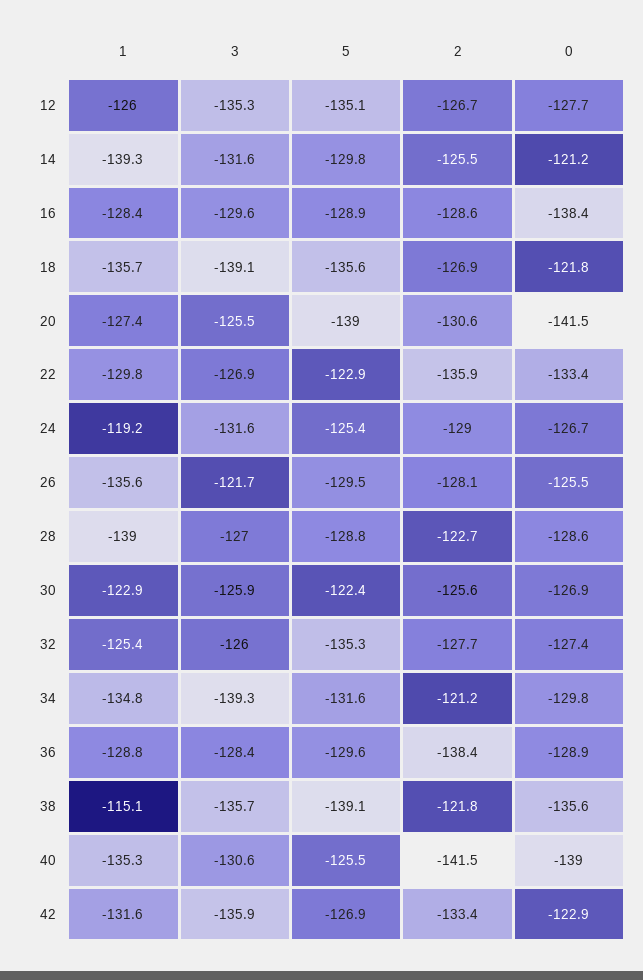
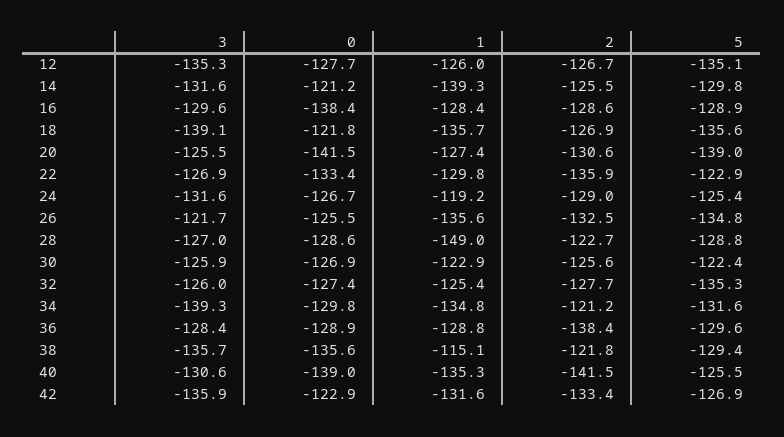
5, 26: -129.5 -> -134.8
2, 26: -128.1 -> -132.5
1, 28: -139 -> -149
5, 38: -139.1 -> -129.4

